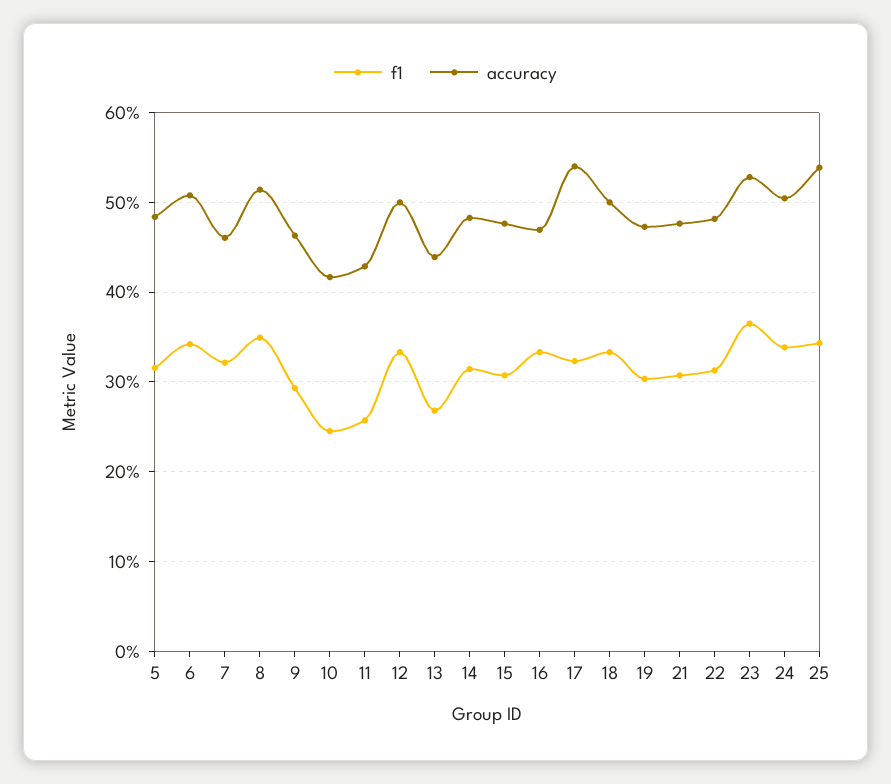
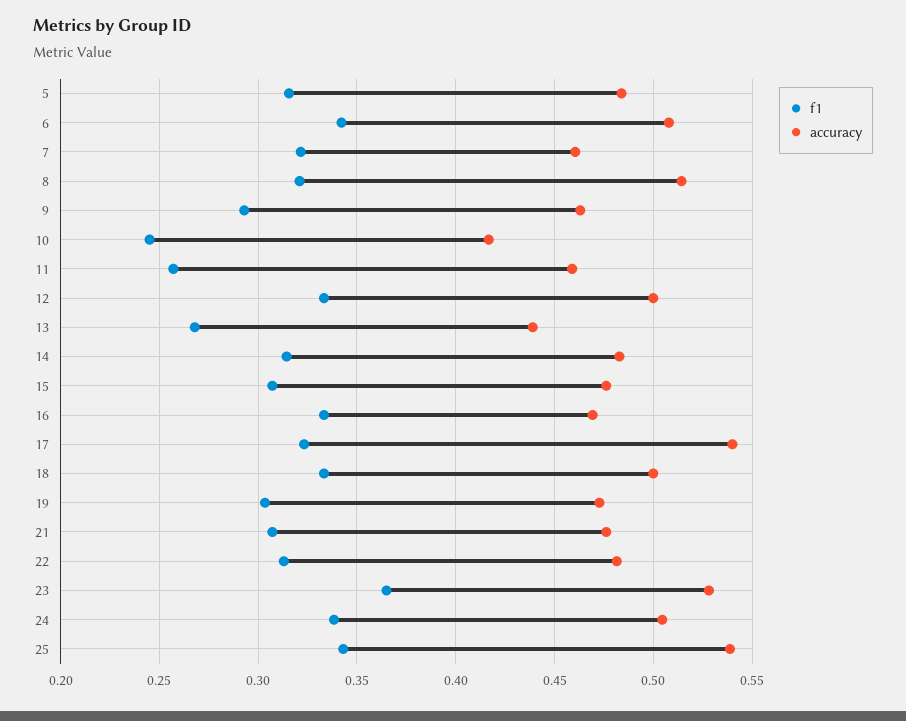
f1, 8: 0.35 -> 0.32
accuracy, 11: 0.43 -> 0.46

